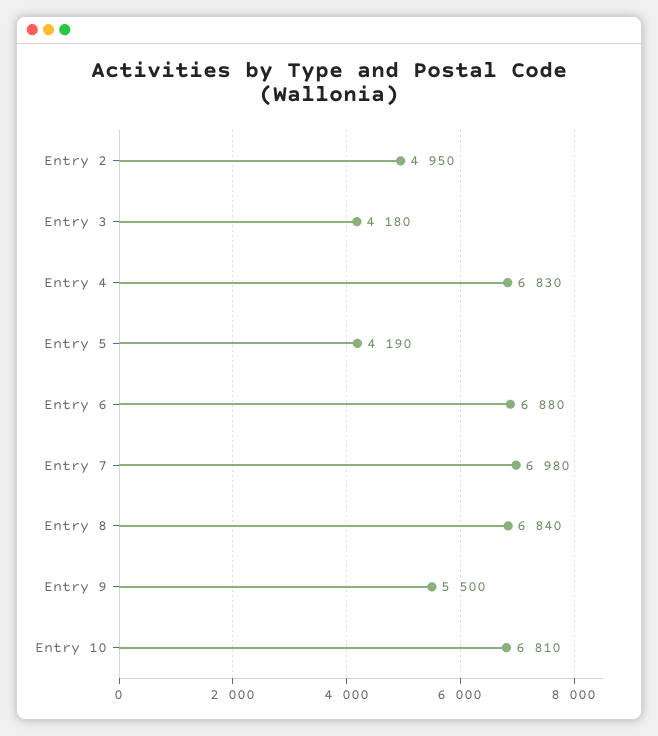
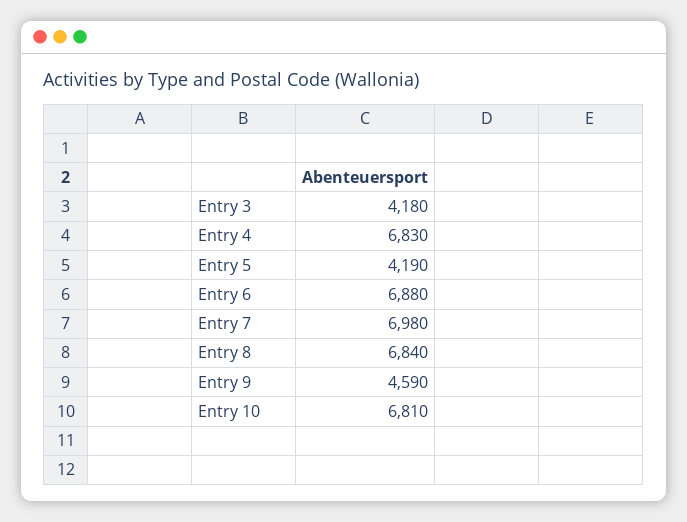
Entry 2: 4950 -> none
Entry 9: 5500 -> 4590

